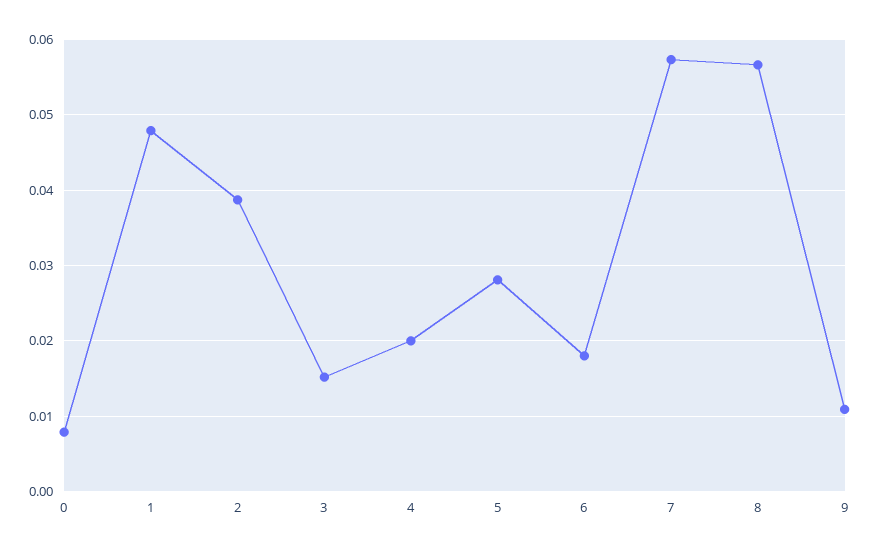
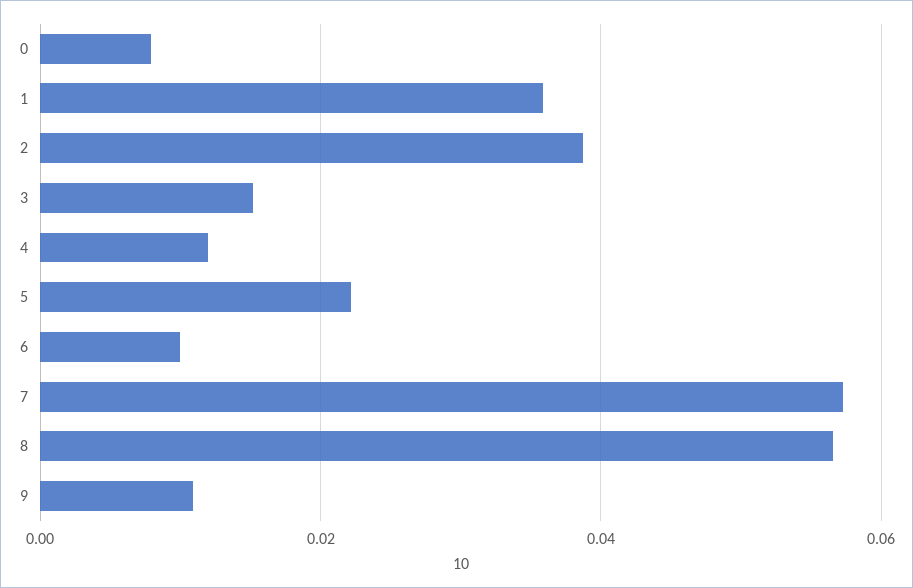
1: 0.048 -> 0.036
4: 0.02 -> 0.012
5: 0.028 -> 0.022
6: 0.018 -> 0.01

